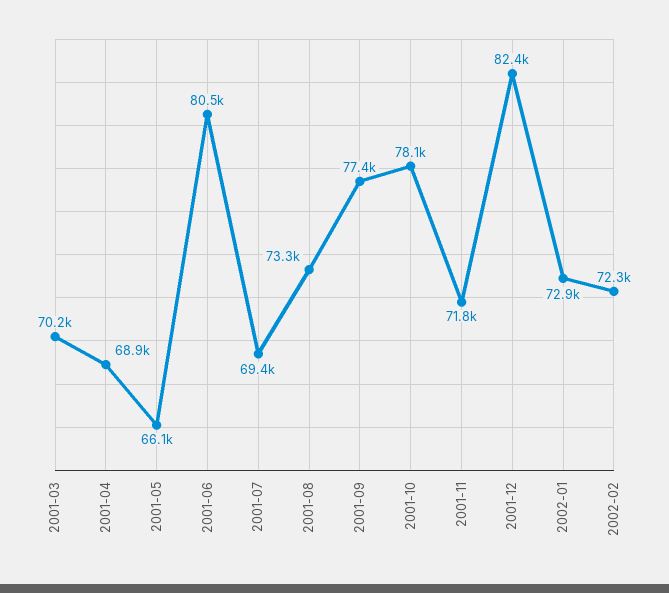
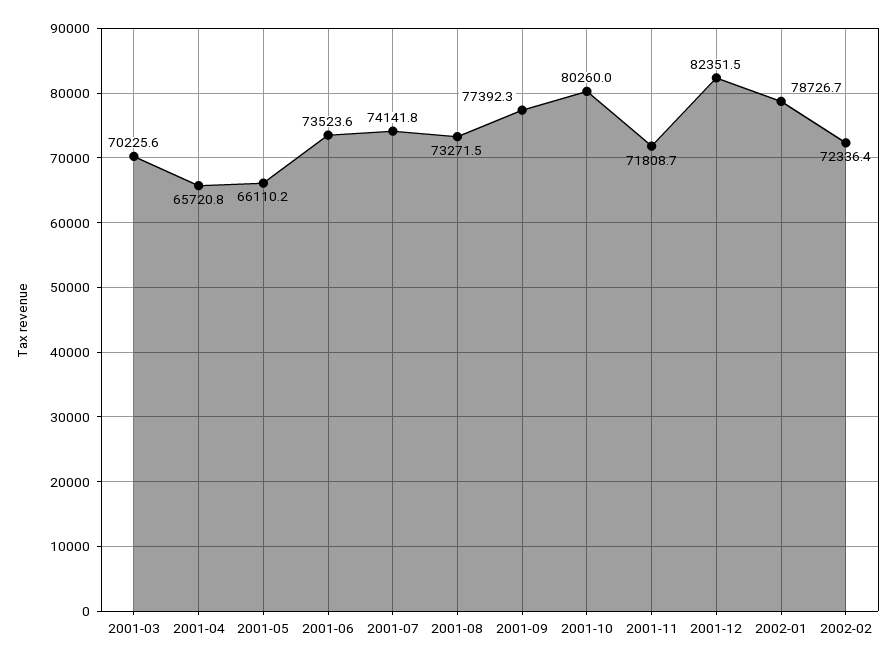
2001-04: 68900 -> 65720.8
2001-06: 80500 -> 73523.6
2001-07: 69400 -> 74141.8
2001-10: 78100 -> 80260
2002-01: 72900 -> 78726.7

